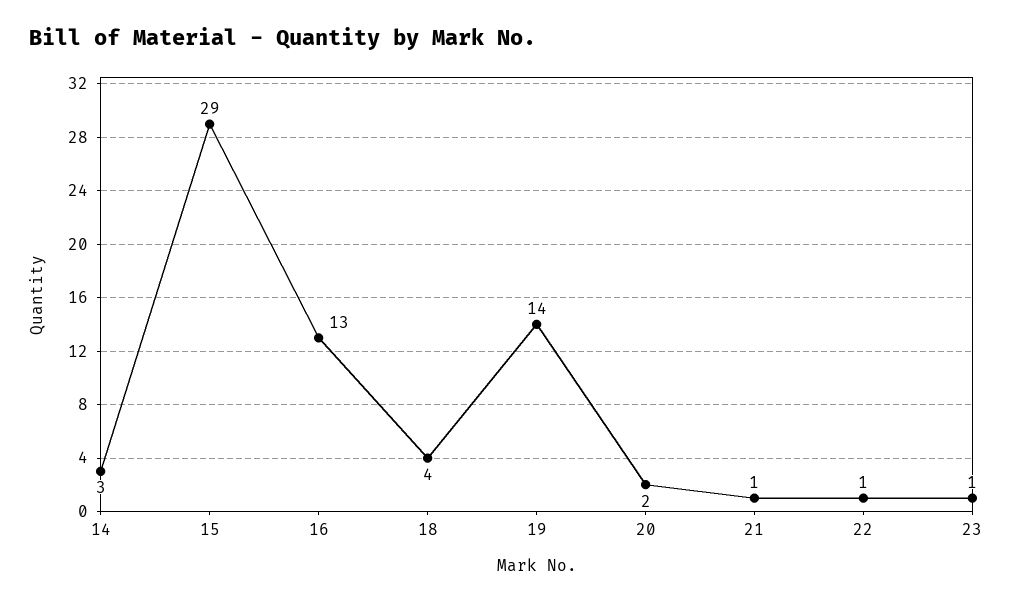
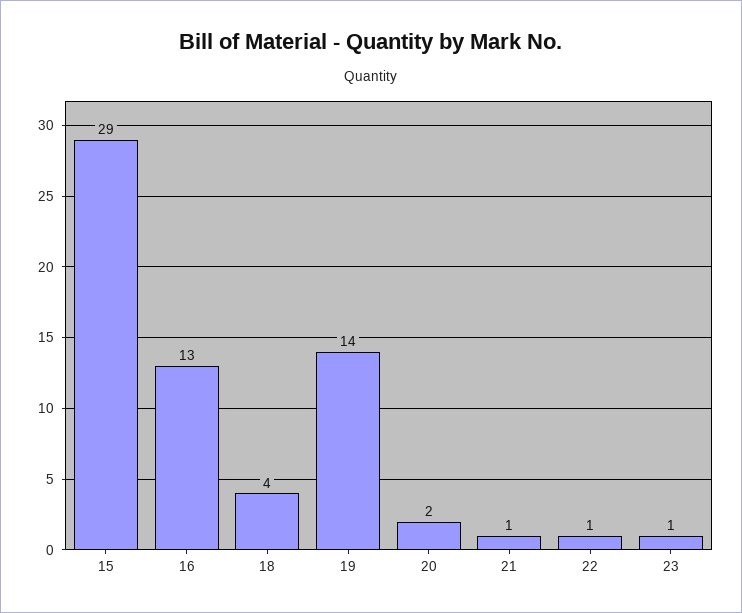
14: 3 -> none

